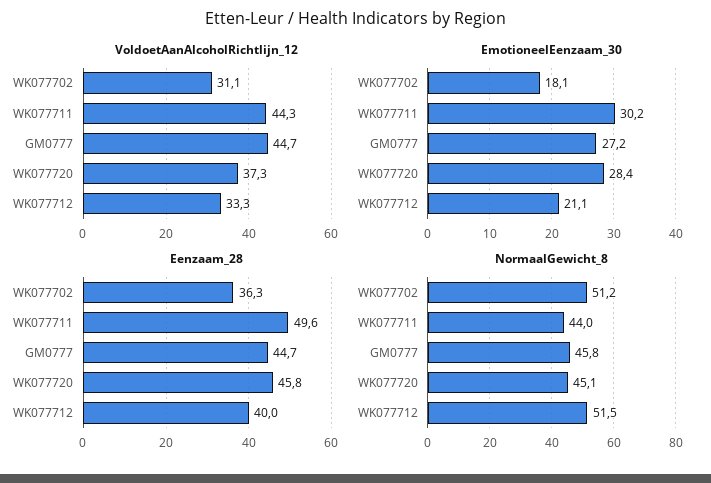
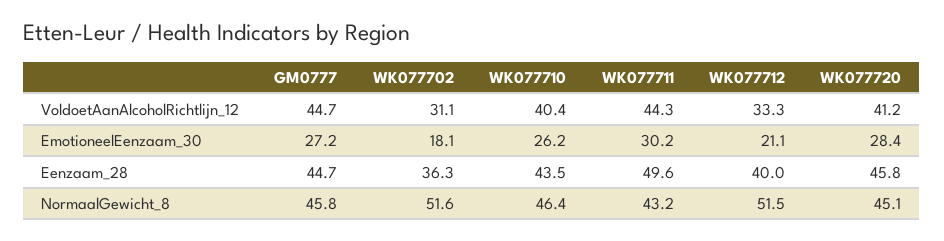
VoldoetAanAlcoholRichtlijn_12, WK077720: 37.3 -> 41.2
NormaalGewicht_8, WK077702: 51.2 -> 51.6
NormaalGewicht_8, WK077711: 44 -> 43.2
VoldoetAanAlcoholRichtlijn_12, WK077710: none -> 40.4
EmotioneelEenzaam_30, WK077710: none -> 26.2
Eenzaam_28, WK077710: none -> 43.5
NormaalGewicht_8, WK077710: none -> 46.4

